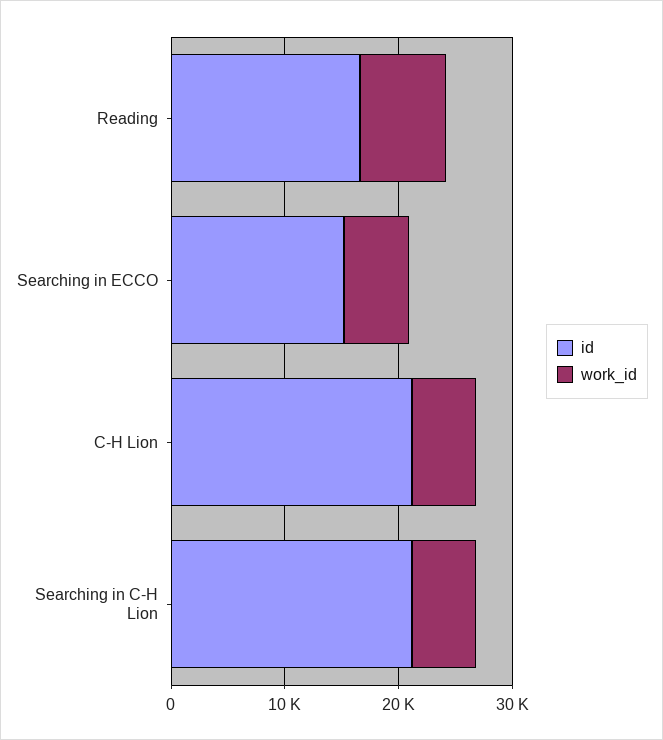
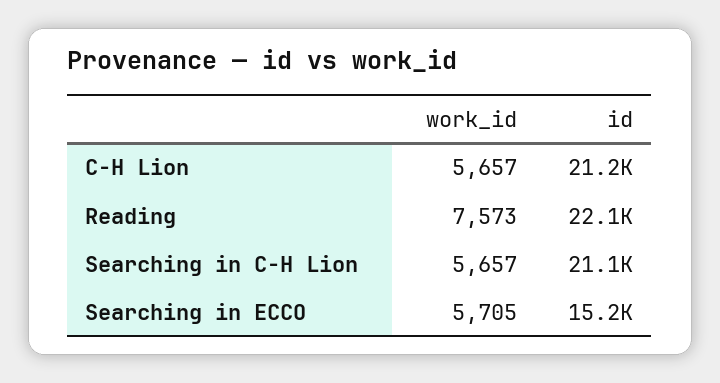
id, Reading: 16000 -> 22100

